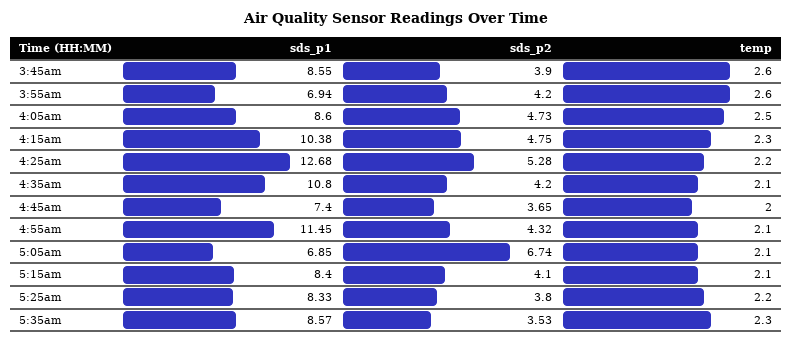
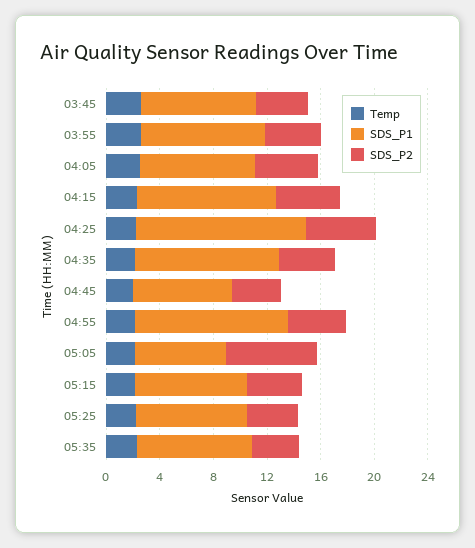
sds_p1, 3:55am: 6.94 -> 9

